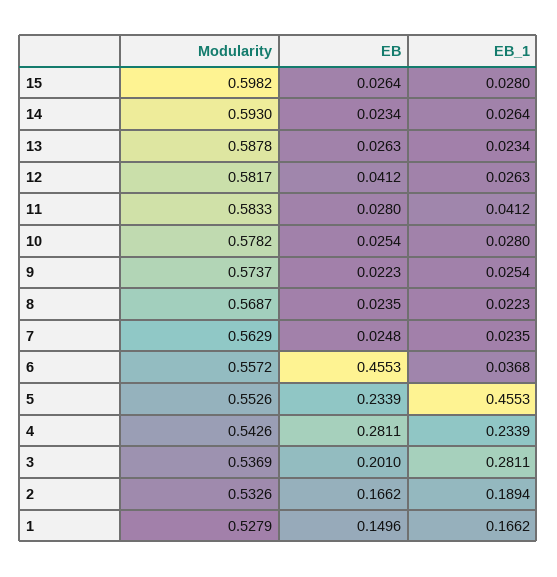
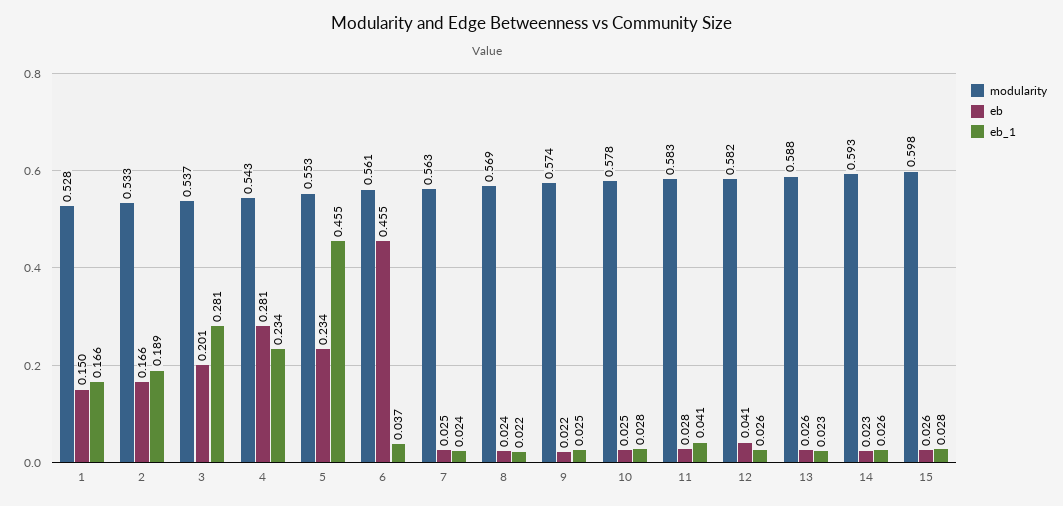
Modularity, 6: 0.5572 -> 0.561

